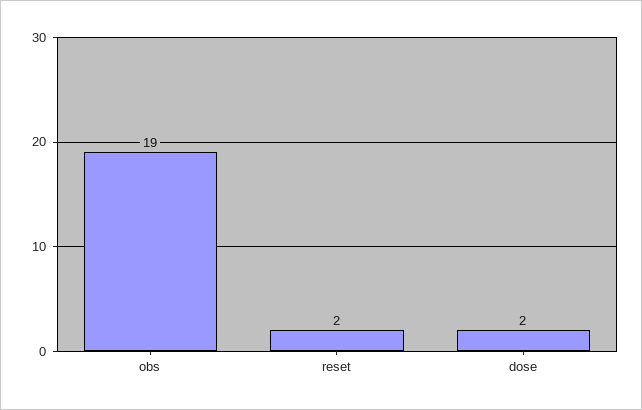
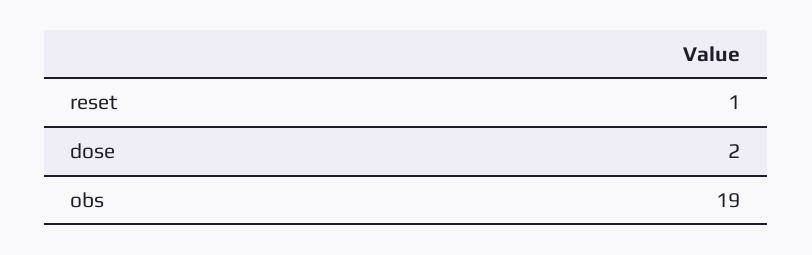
reset: 2 -> 1

